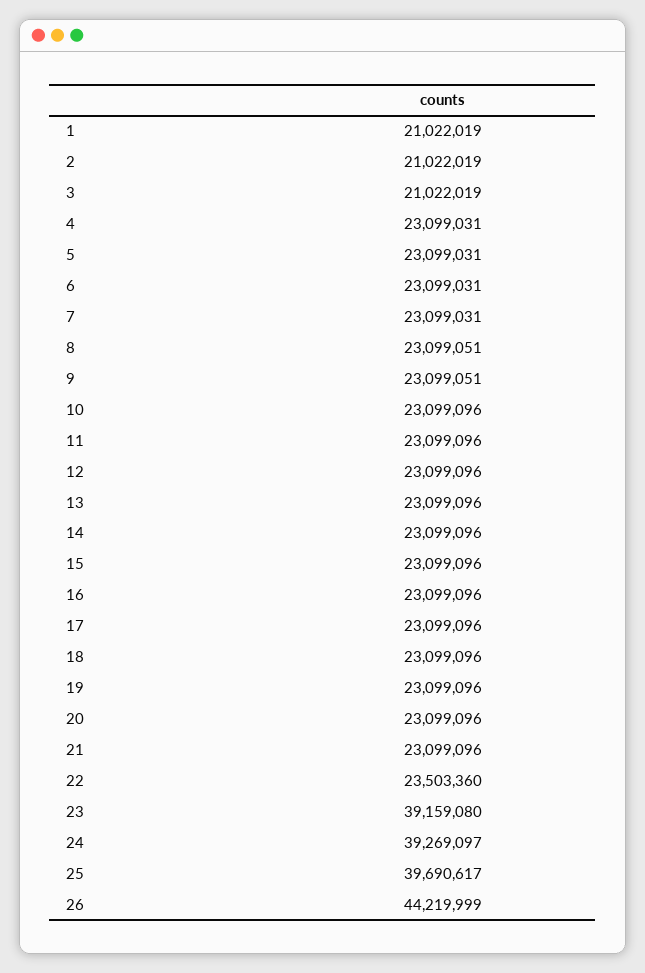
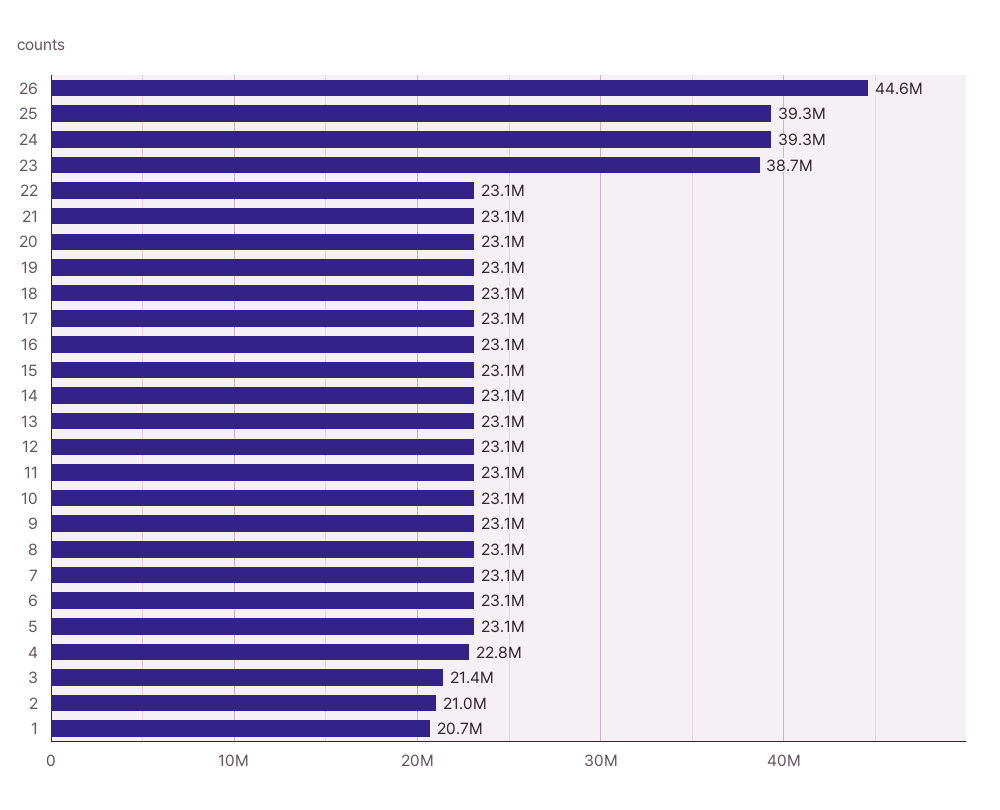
1: 21022019 -> 20700000
3: 21022019 -> 21400000
4: 23099031 -> 22800000
22: 23503360 -> 23100000
23: 39159080 -> 38700000
25: 39690617 -> 39300000
26: 44219999 -> 44600000

